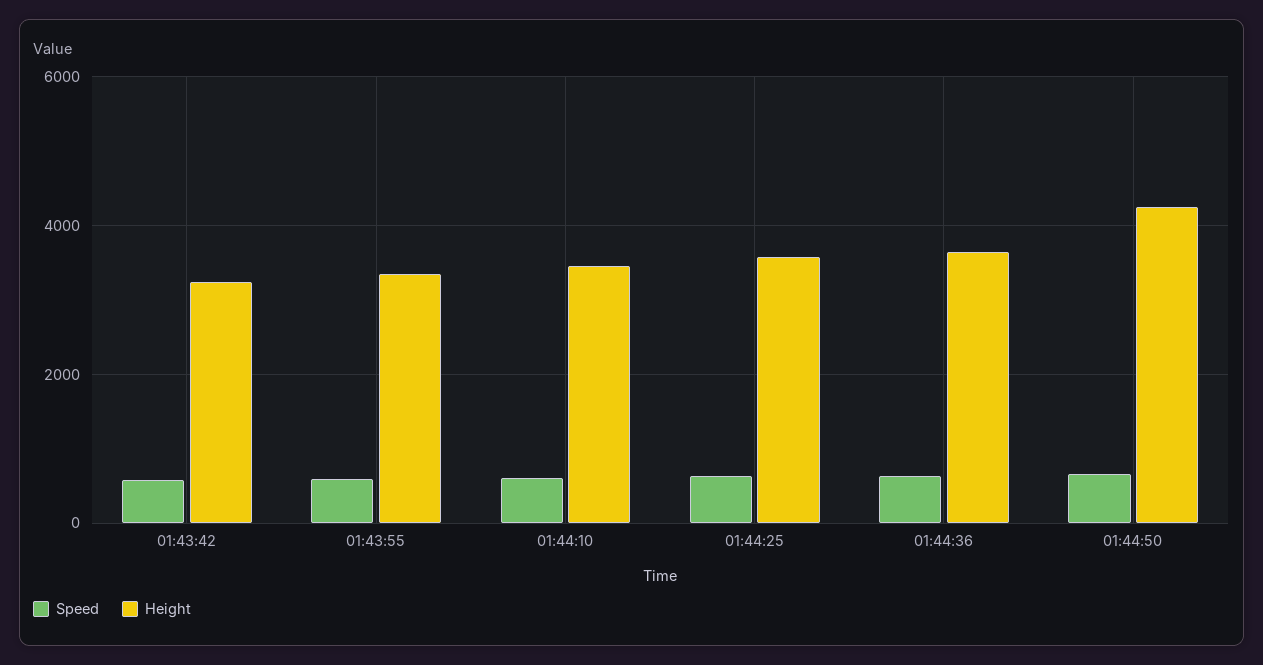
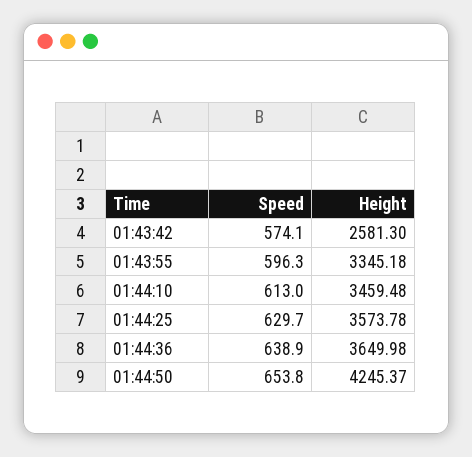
Height, 01:43:42: 3200 -> 2581.3

